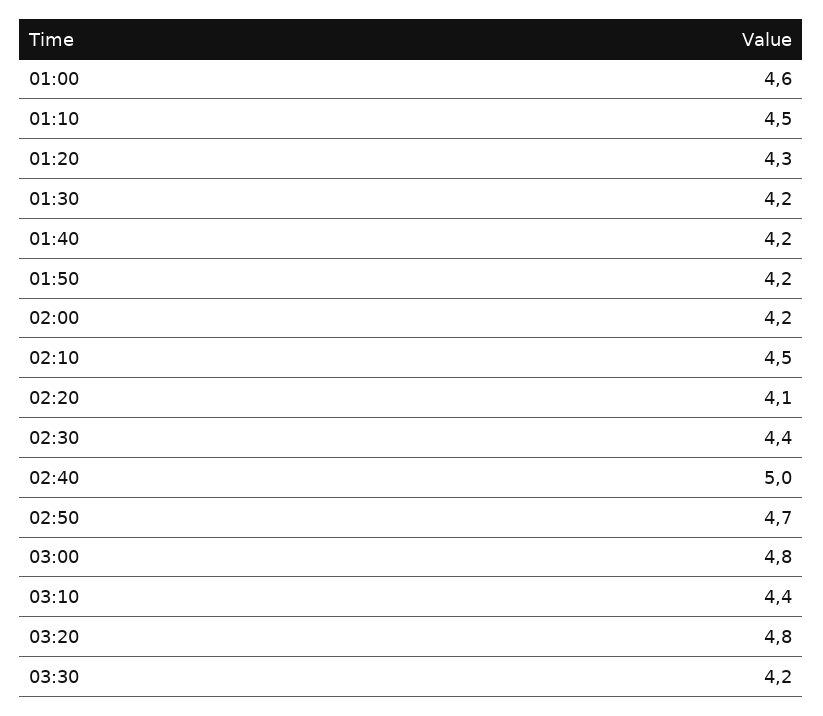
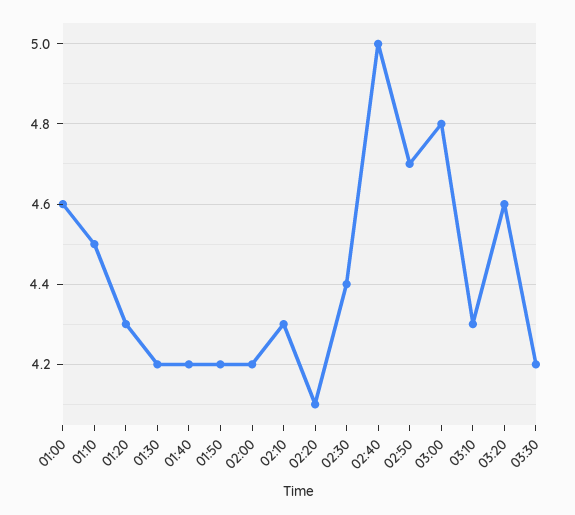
02:10: 4.5 -> 4.3
03:10: 4.4 -> 4.3
03:20: 4.8 -> 4.6

